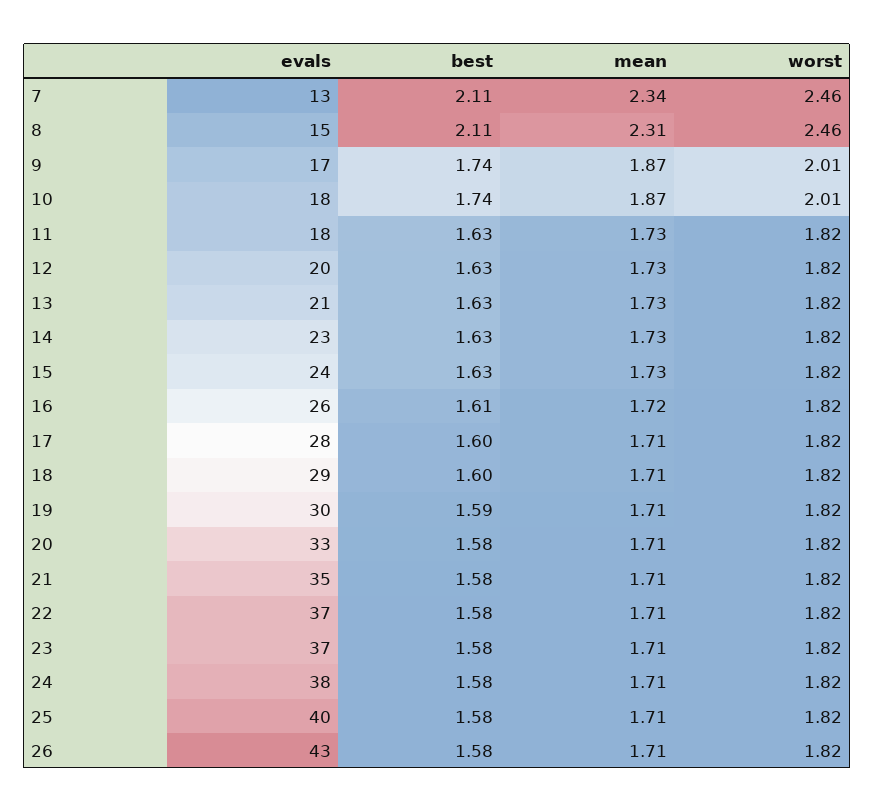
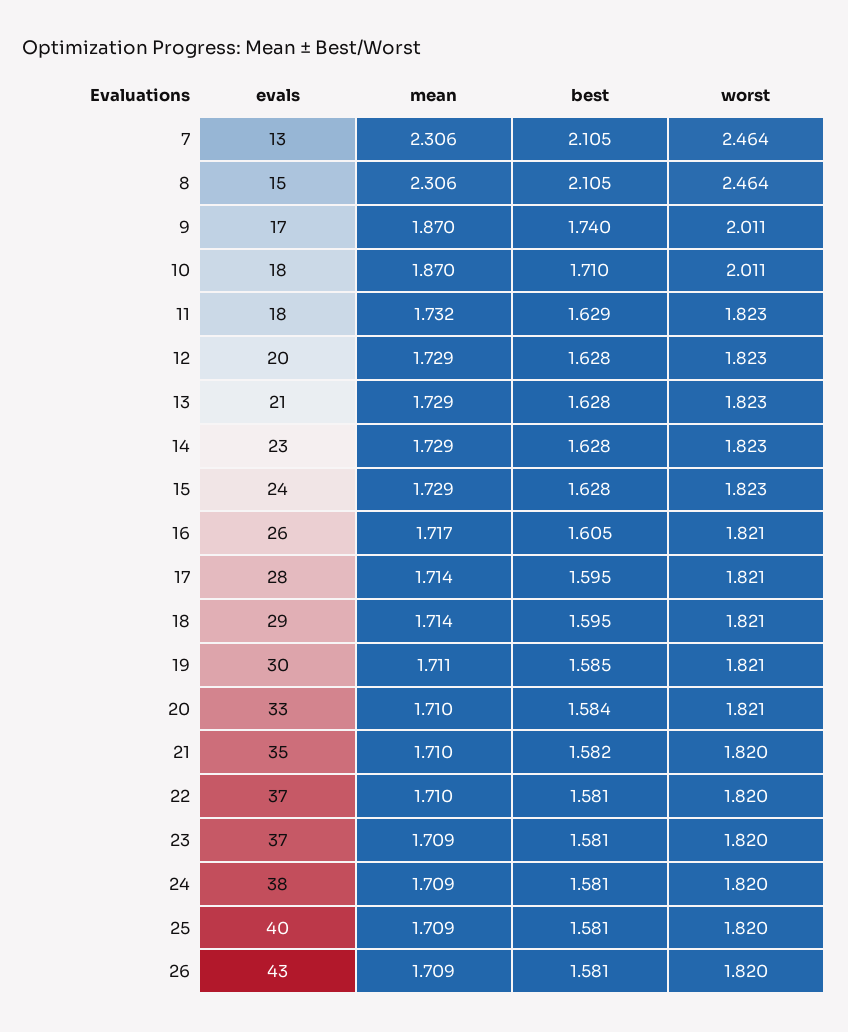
mean, 7: 2.34 -> 2.306
best, 10: 1.74 -> 1.71

